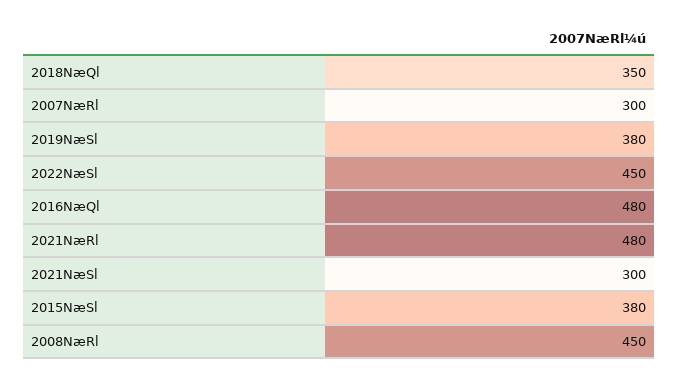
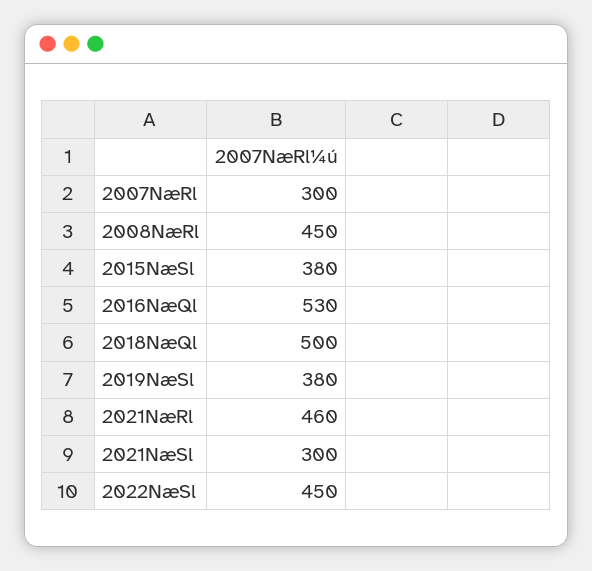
2018NæQl: 350 -> 500
2016NæQl: 480 -> 530
2021NæRl: 480 -> 460

